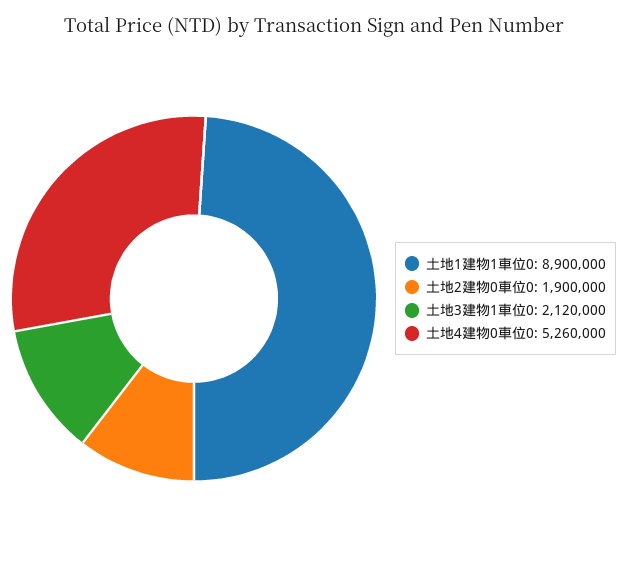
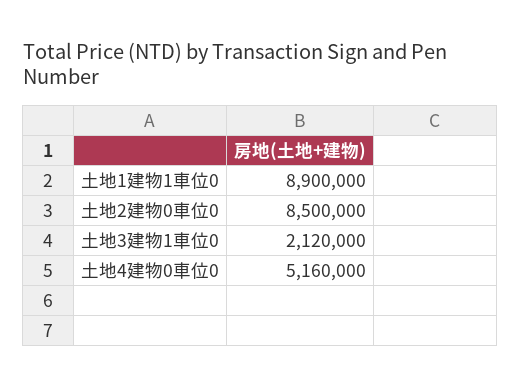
土地2建物0車位0: 1900000 -> 8500000
土地4建物0車位0: 5260000 -> 5160000

